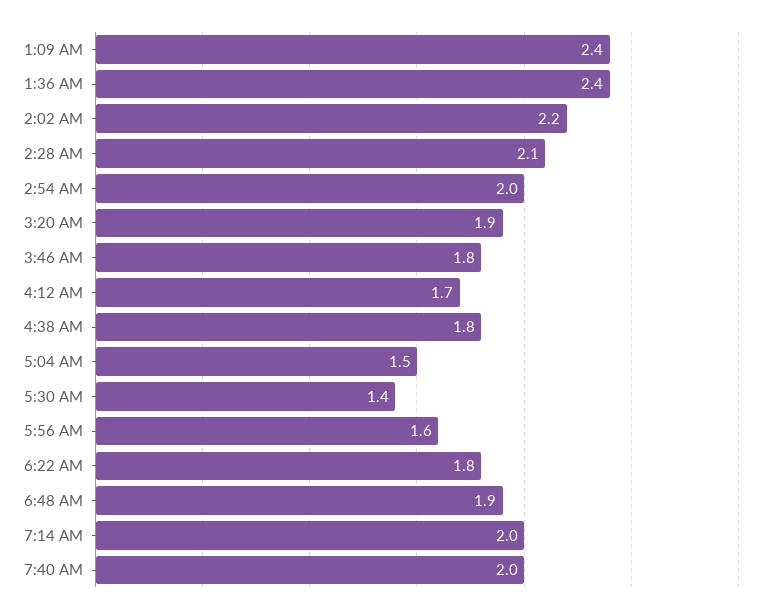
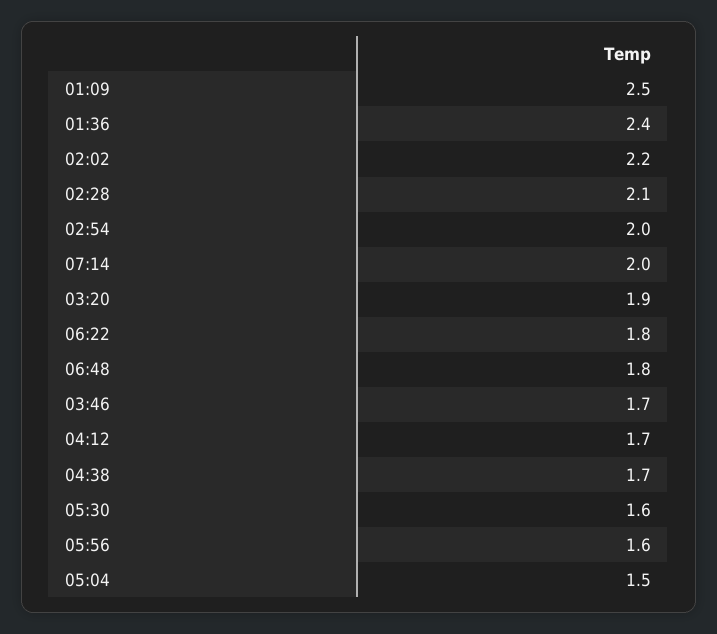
1:09 AM: 2.4 -> 2.5
3:46 AM: 1.8 -> 1.7
4:38 AM: 1.8 -> 1.7
5:30 AM: 1.4 -> 1.6
6:48 AM: 1.9 -> 1.8
7:40 AM: 2 -> none

